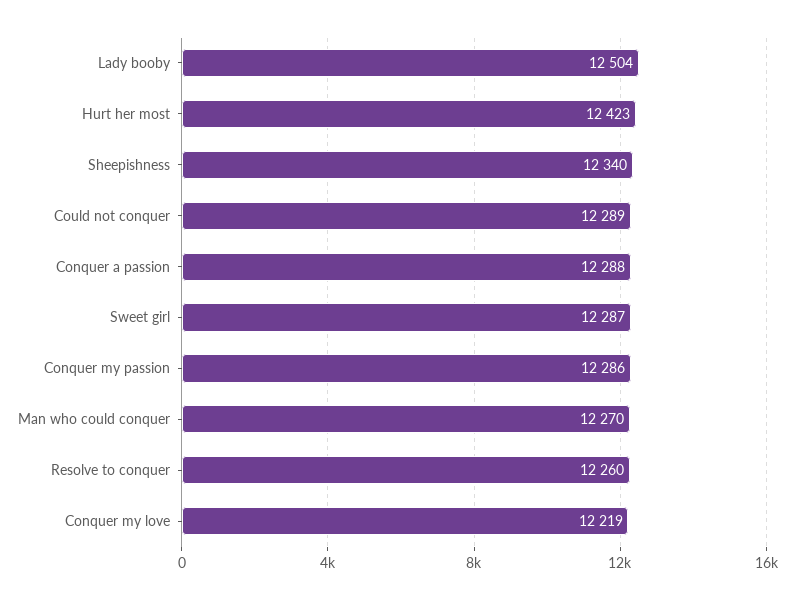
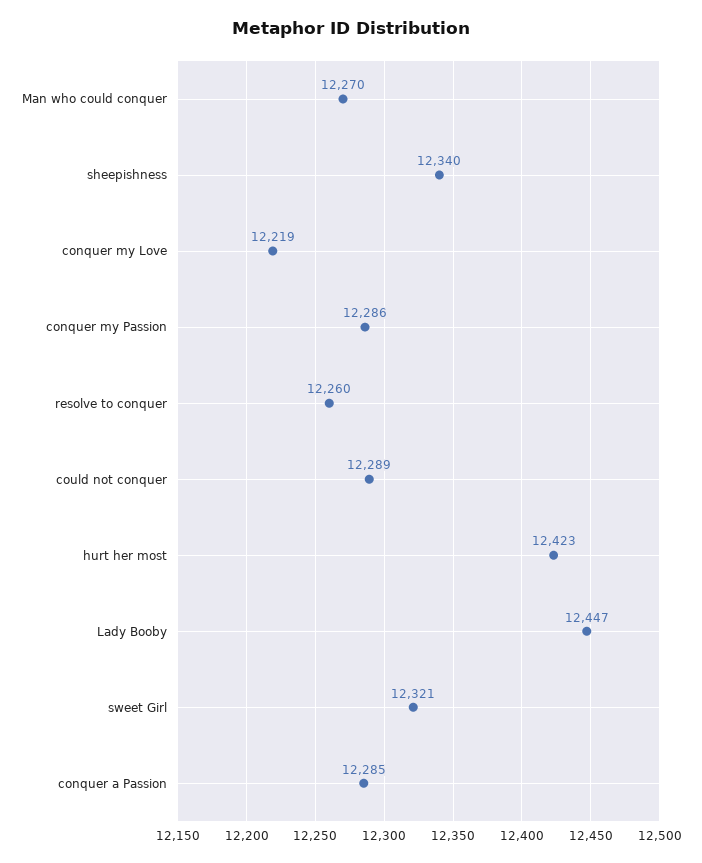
Lady booby: 12504 -> 12447
Conquer a passion: 12288 -> 12285
Sweet girl: 12287 -> 12321

